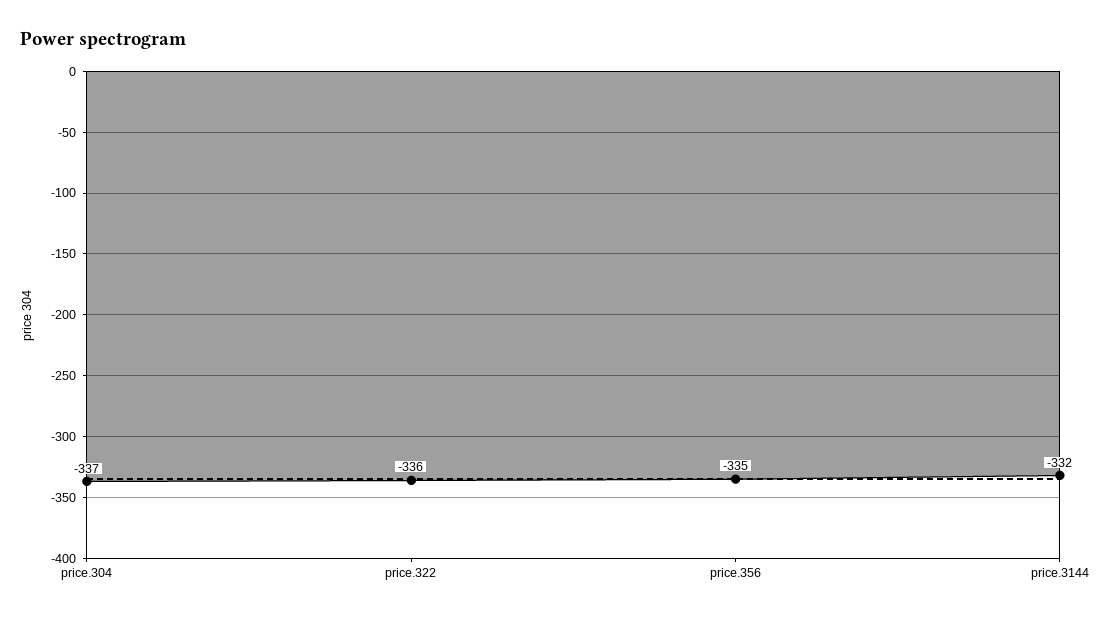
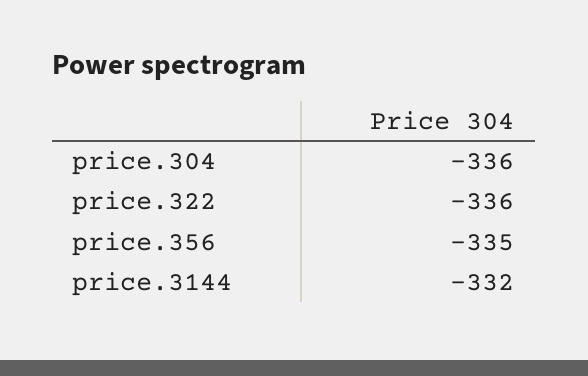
price.304: -337 -> -336

